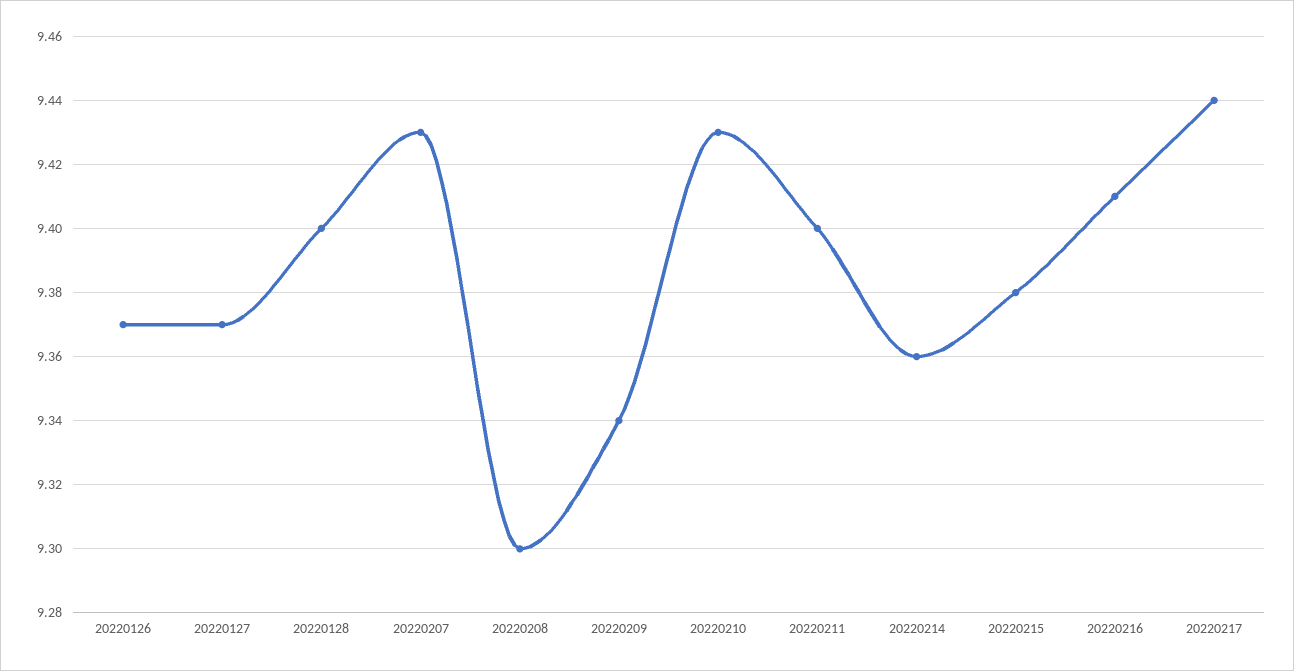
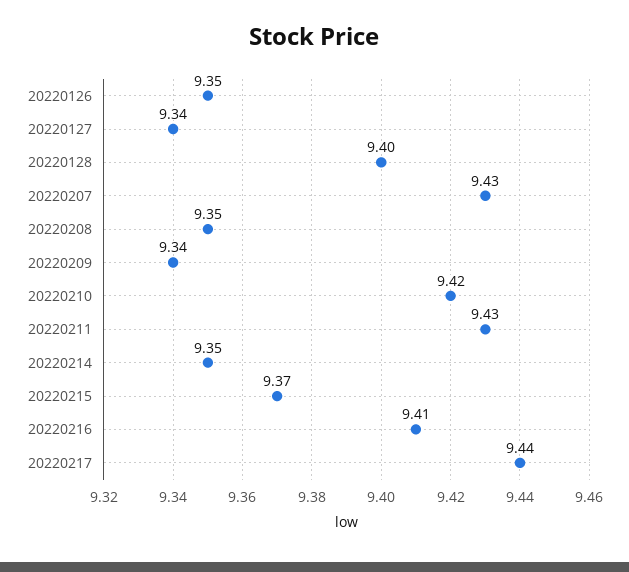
20220126: 9.37 -> 9.35
20220127: 9.37 -> 9.34
20220208: 9.3 -> 9.35
20220210: 9.43 -> 9.42
20220211: 9.4 -> 9.43
20220214: 9.36 -> 9.35
20220215: 9.38 -> 9.37

